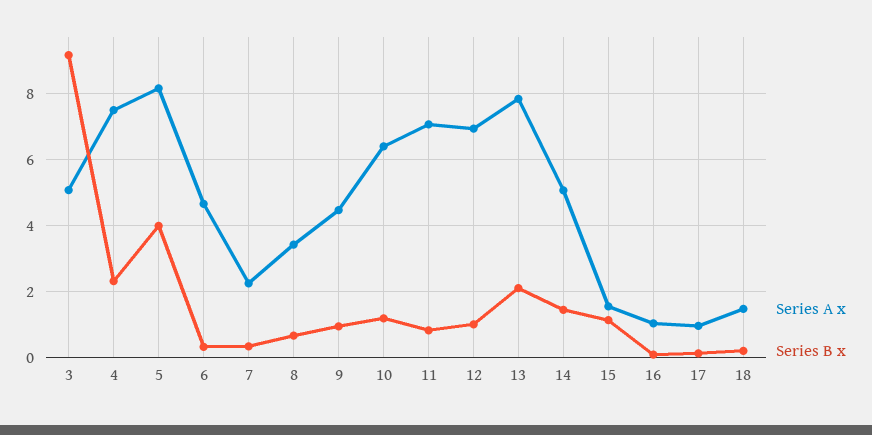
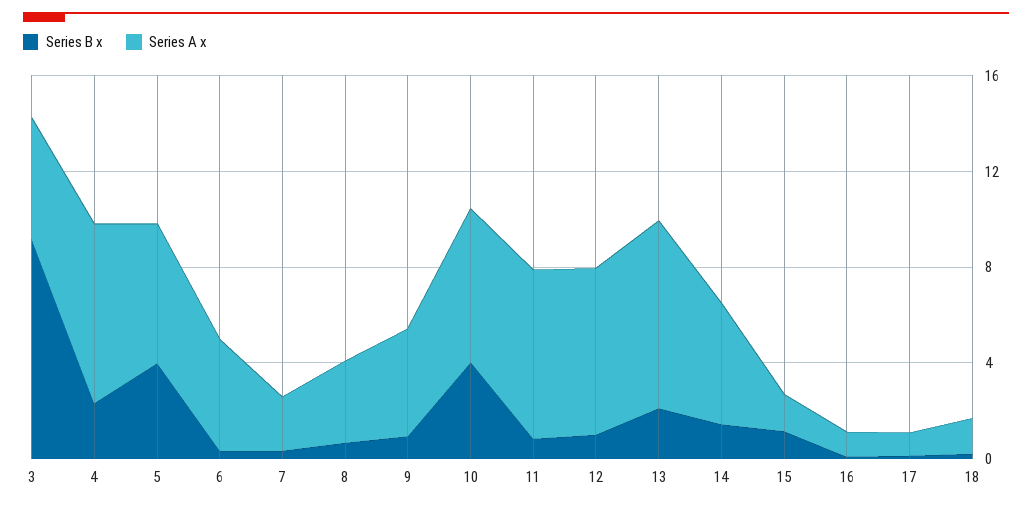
Series A x, 5: 8.2 -> 6
Series B x, 10: 1.2 -> 4

